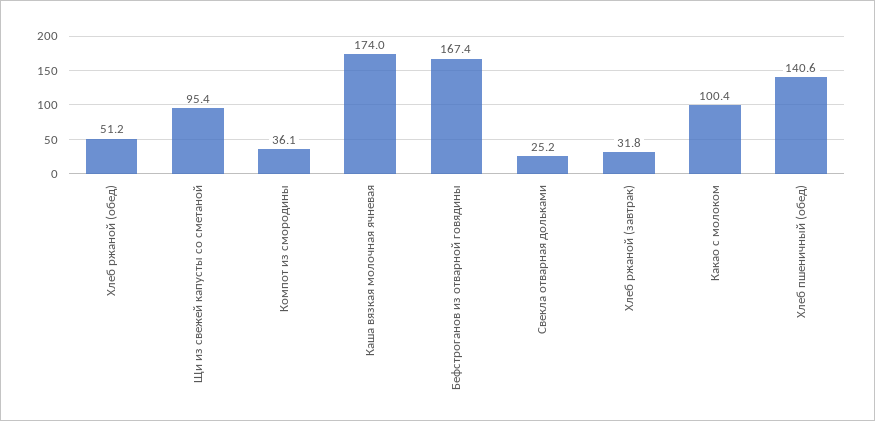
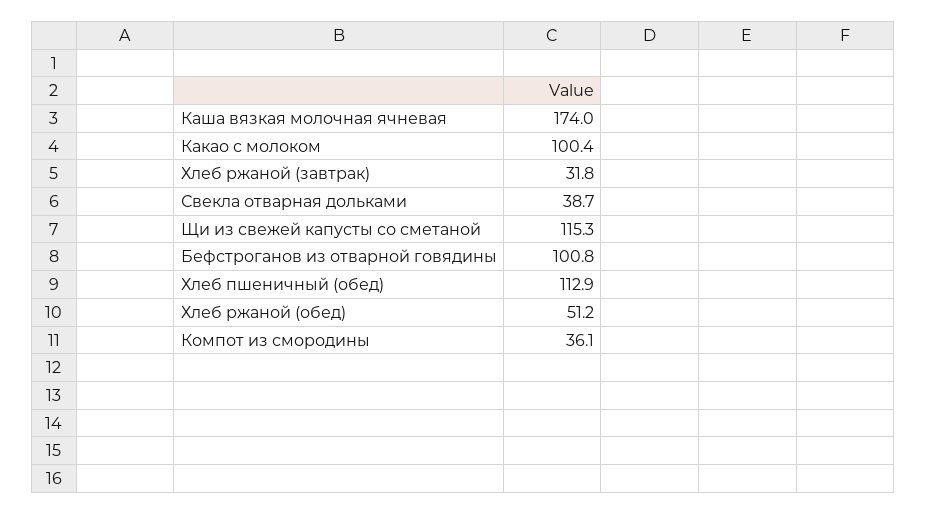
Щи из свежей капусты со сметаной: 95.4 -> 115.3
Бефстроганов из отварной говядины: 167.4 -> 100.8
Свекла отварная дольками: 25.2 -> 38.7
Хлеб пшеничный (обед): 140.6 -> 112.9

